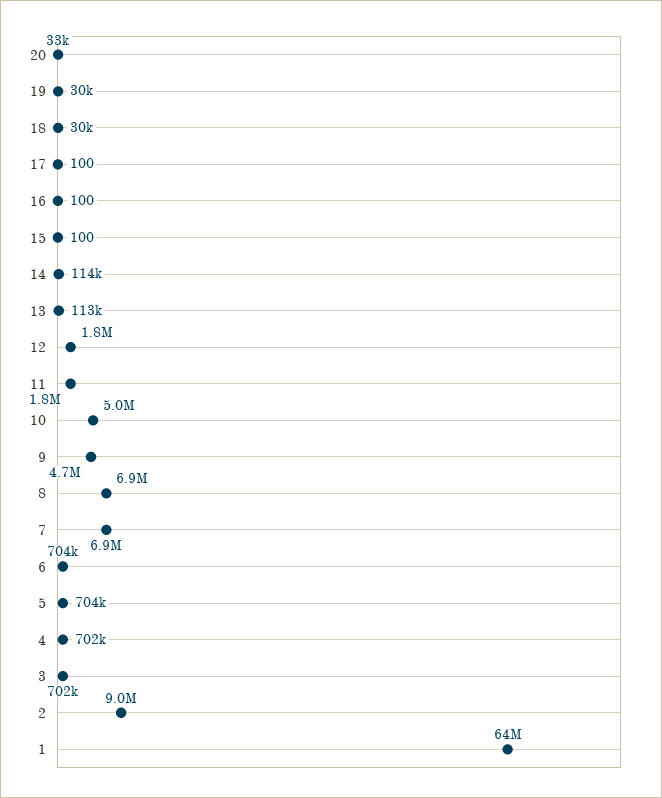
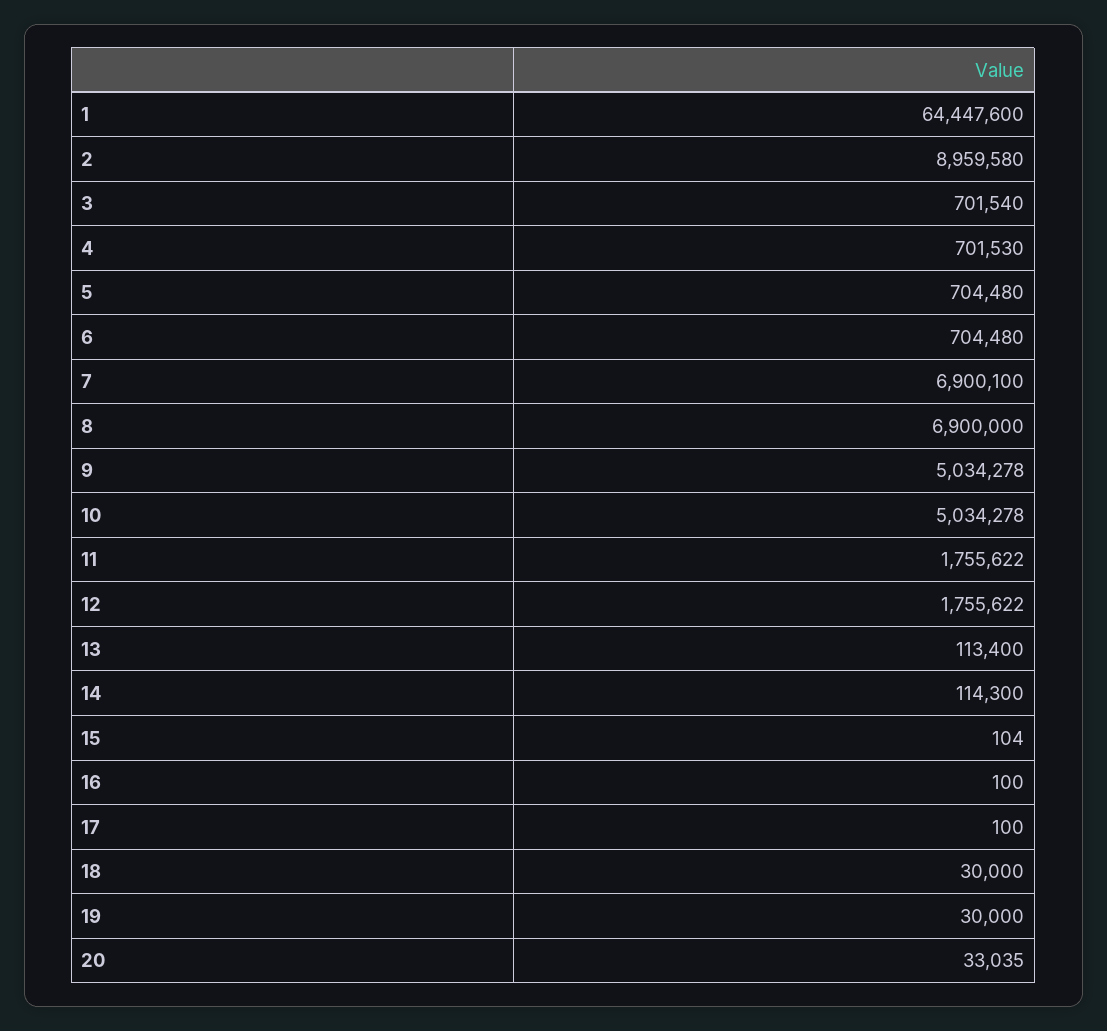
15: 100 -> 104
9: 4700000 -> 5034278

